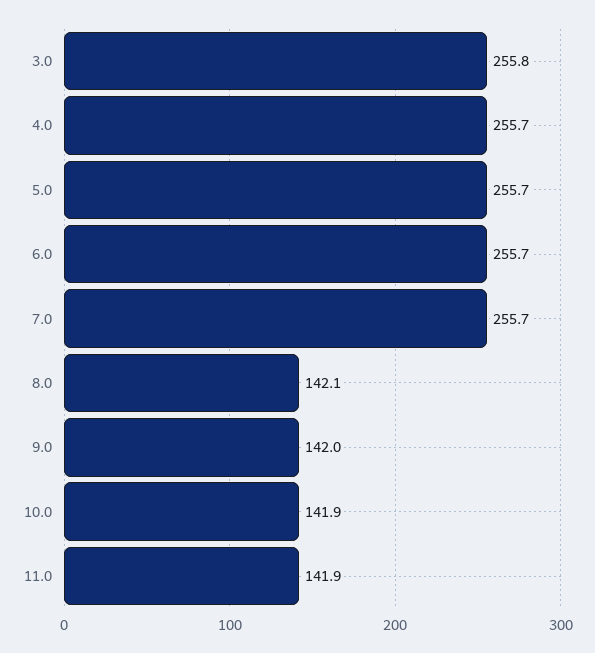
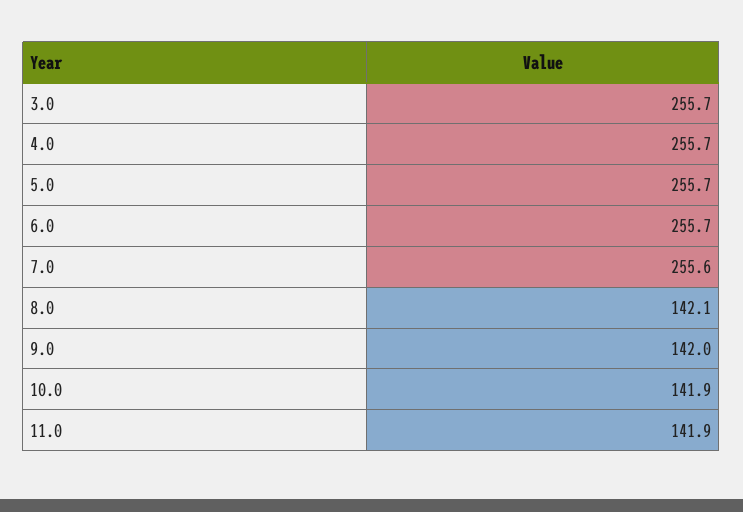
3.0: 255.8 -> 255.7
7.0: 255.7 -> 255.6

